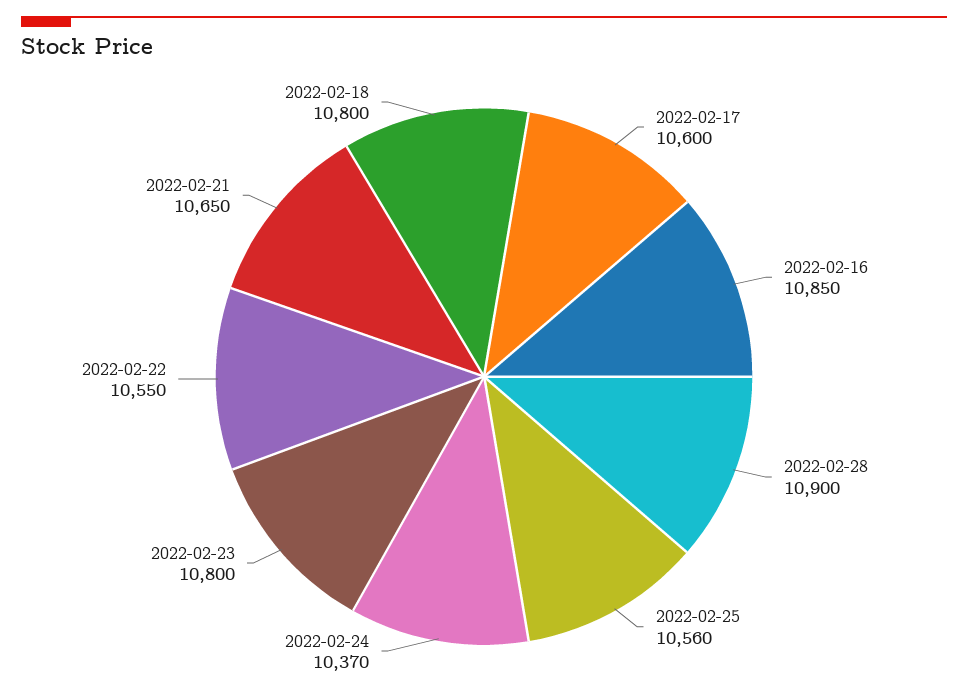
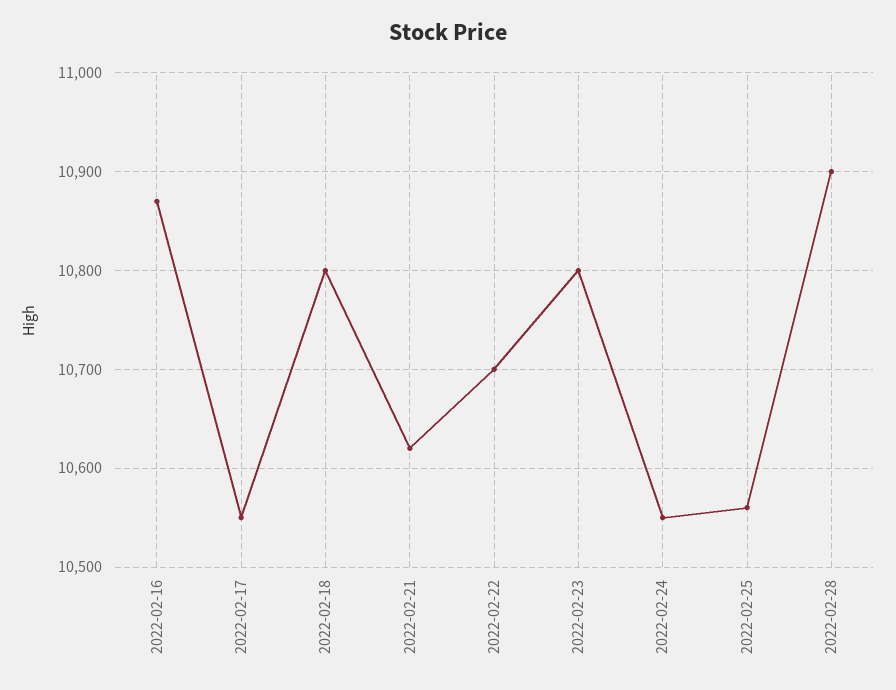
2022-02-17: 10600 -> 10550
2022-02-16: 10850 -> 10870
2022-02-24: 10370 -> 10550
2022-02-22: 10550 -> 10700
2022-02-21: 10650 -> 10620

